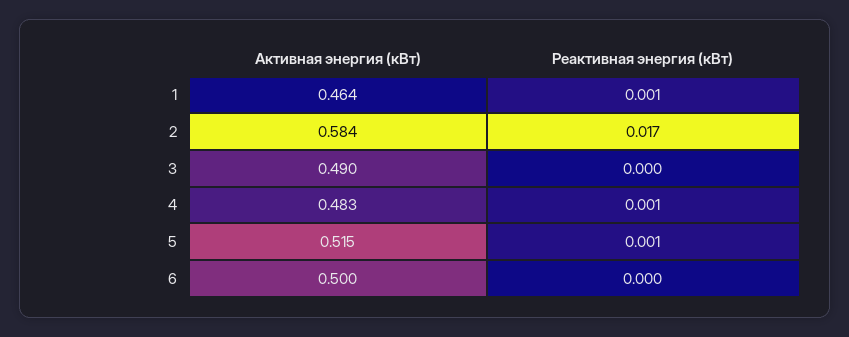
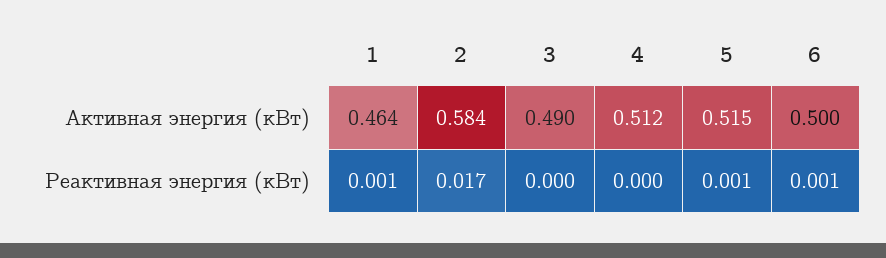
Активная энергия (кВт), 4: 0.483 -> 0.512
Реактивная энергия (кВт), 4: 0.001 -> 0
Реактивная энергия (кВт), 6: 0 -> 0.001

